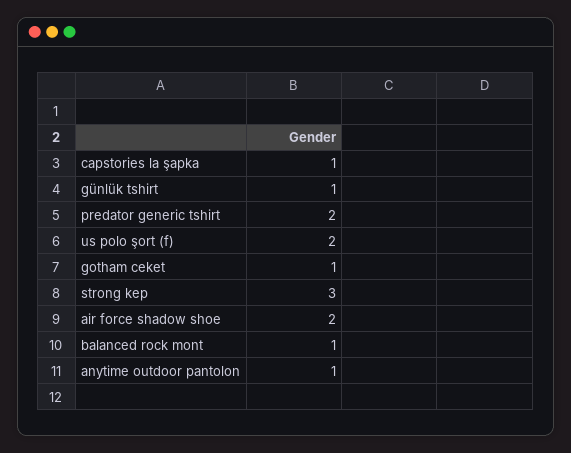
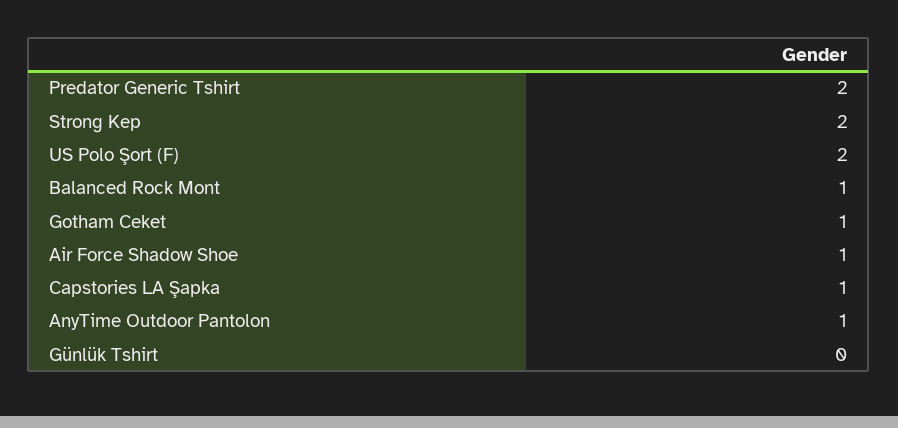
günlük tshirt: 1 -> 0
strong kep: 3 -> 2
air force shadow shoe: 2 -> 1

